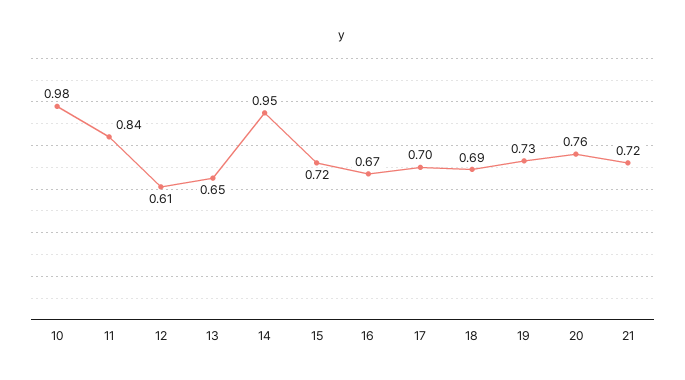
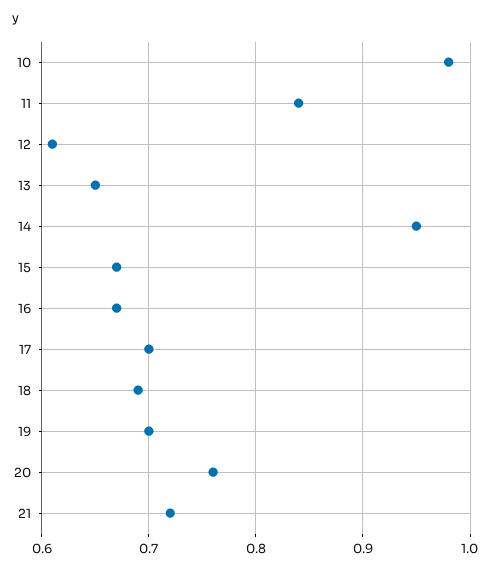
15: 0.72 -> 0.67
19: 0.73 -> 0.7

